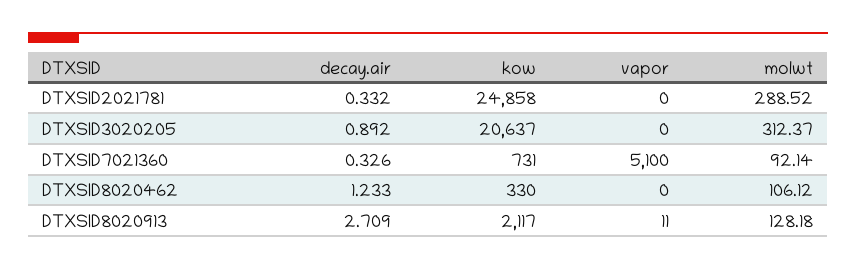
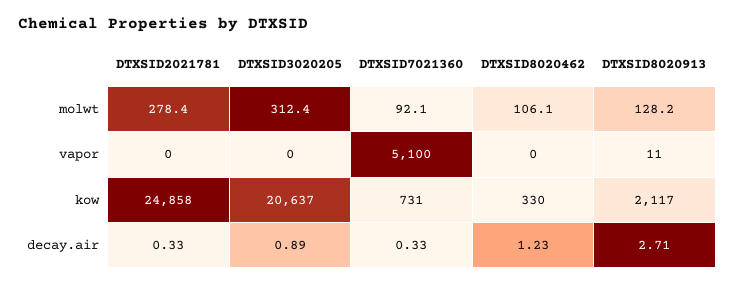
molwt, DTXSID2021781: 288.52 -> 278.4

